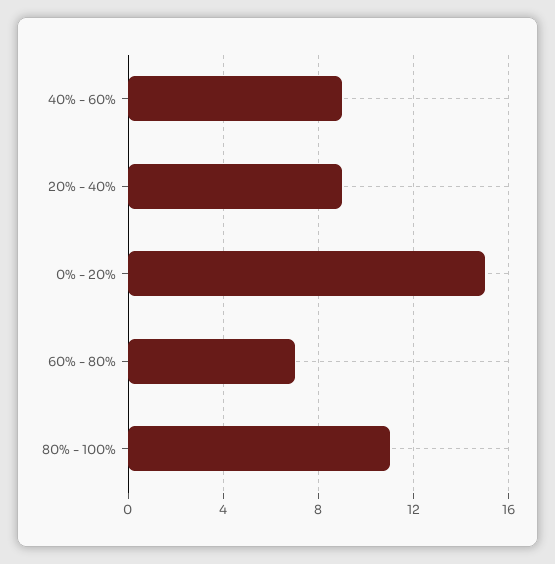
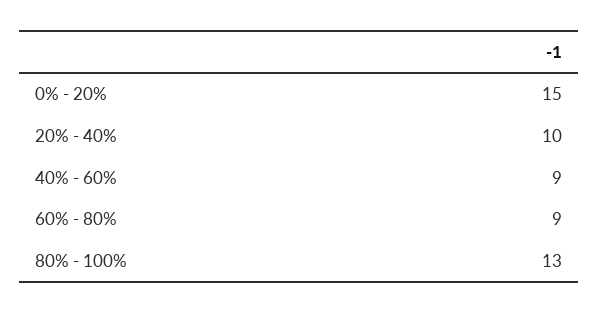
20% - 40%: 9 -> 10
60% - 80%: 7 -> 9
80% - 100%: 11 -> 13

